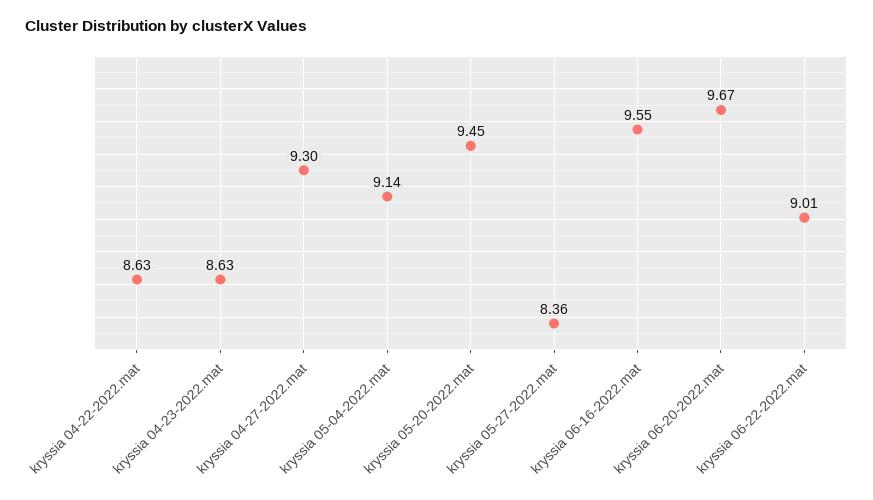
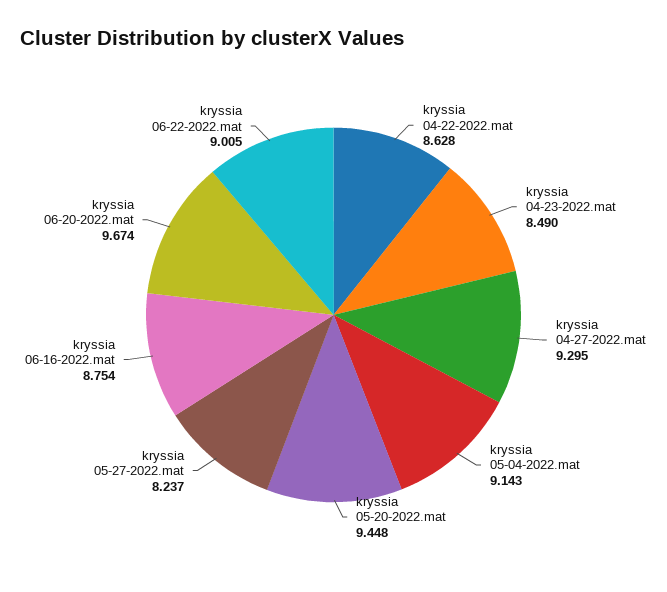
kryssia 04-23-2022.mat: 8.63 -> 8.49
kryssia 05-27-2022.mat: 8.36 -> 8.237
kryssia 06-16-2022.mat: 9.55 -> 8.754

